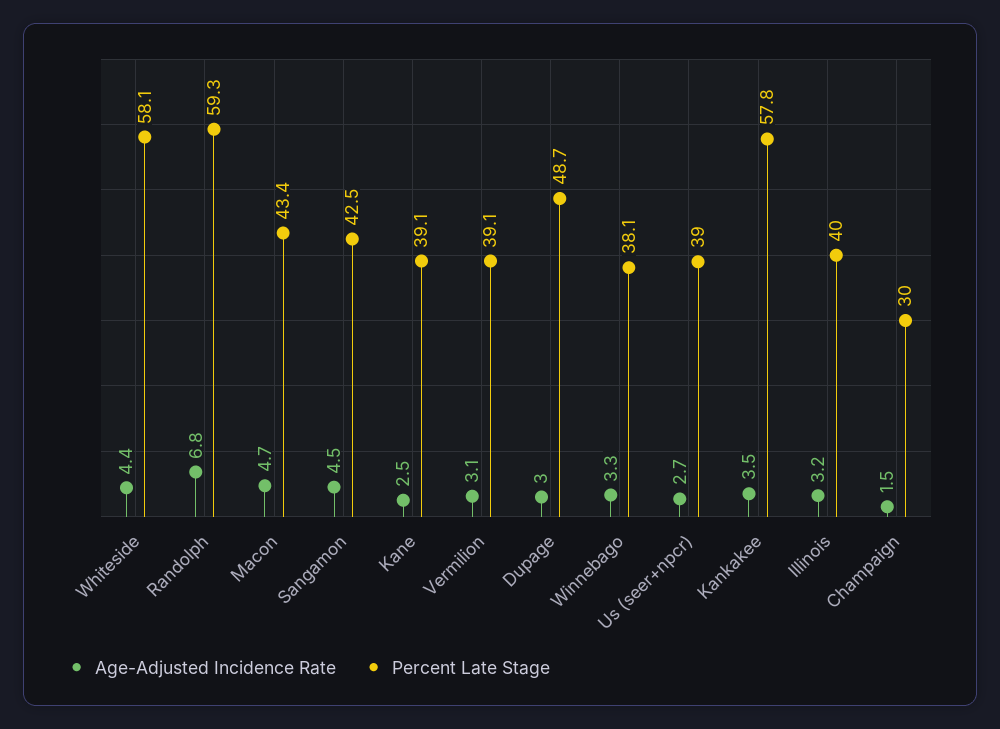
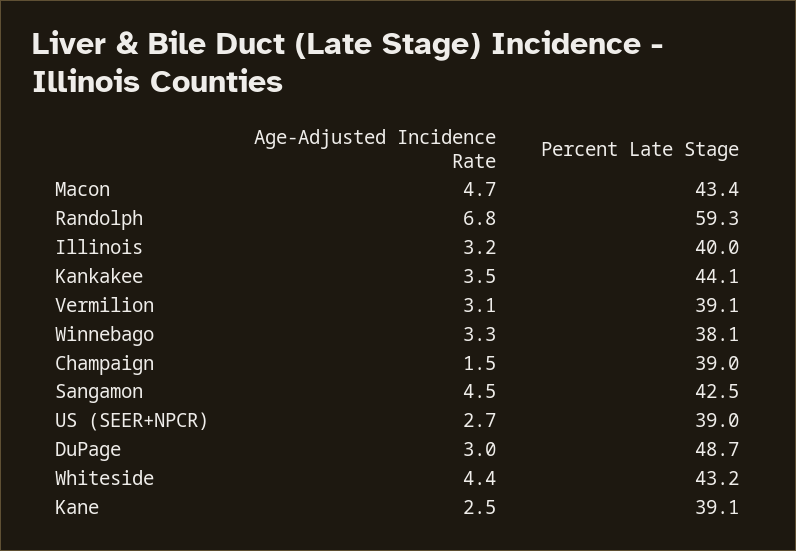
Percent Late Stage, Whiteside: 58.1 -> 43.2
Percent Late Stage, Kankakee: 57.8 -> 44.1
Percent Late Stage, Champaign: 30 -> 39

